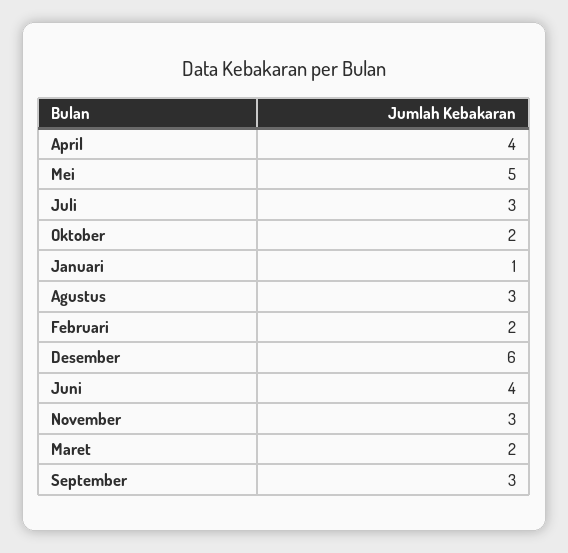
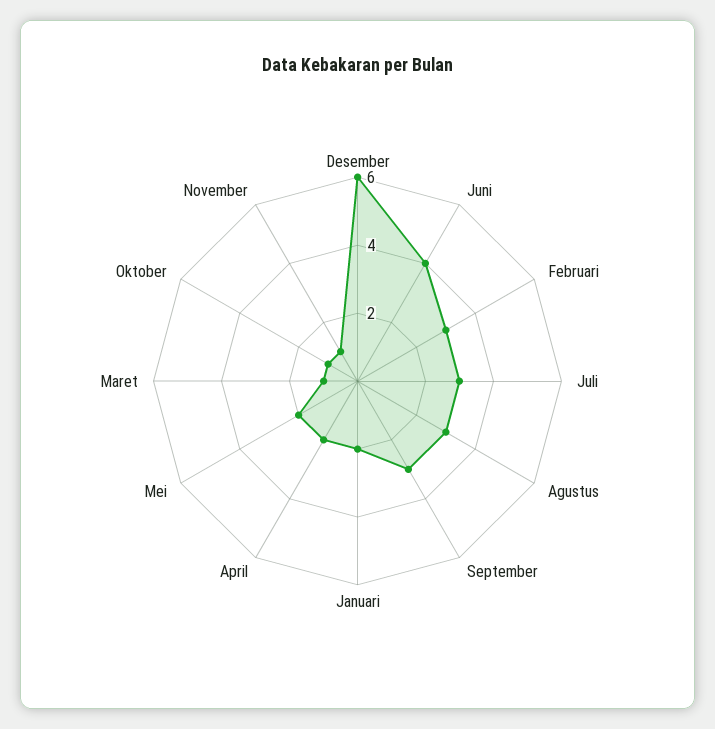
April: 4 -> 2
Mei: 5 -> 2
Oktober: 2 -> 1
Januari: 1 -> 2
Februari: 2 -> 3
November: 3 -> 1
Maret: 2 -> 1

